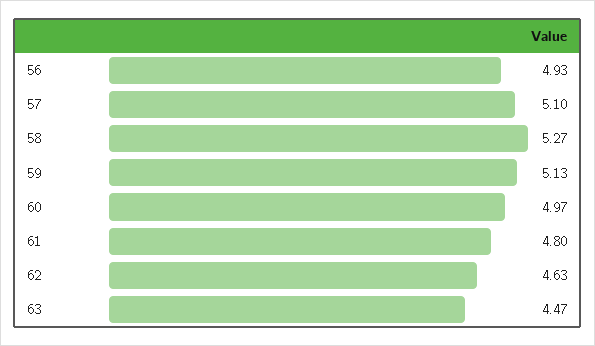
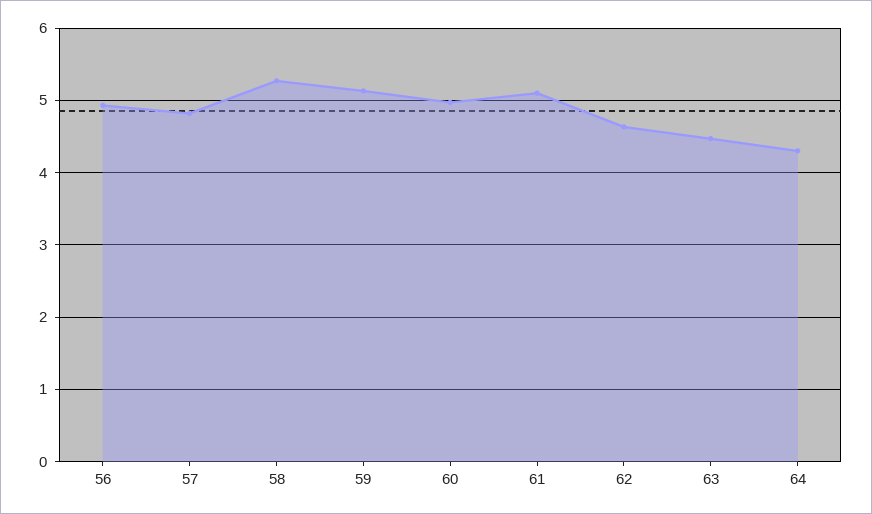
57: 5.1 -> 4.8
61: 4.8 -> 5.1
64: none -> 4.3

